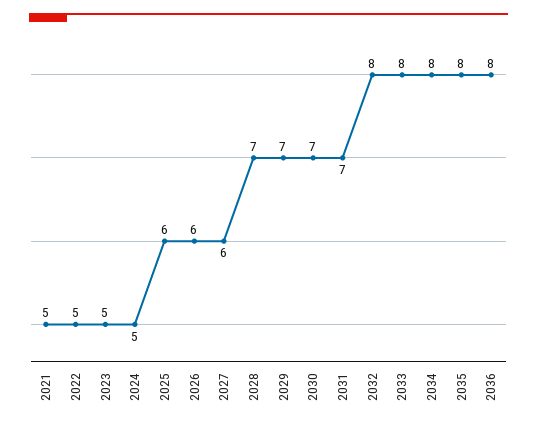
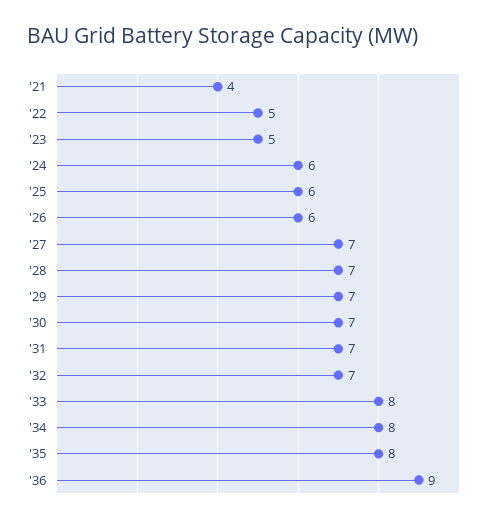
2021: 5 -> 4
2024: 5 -> 6
2027: 6 -> 7
2032: 8 -> 7
2036: 8 -> 9

